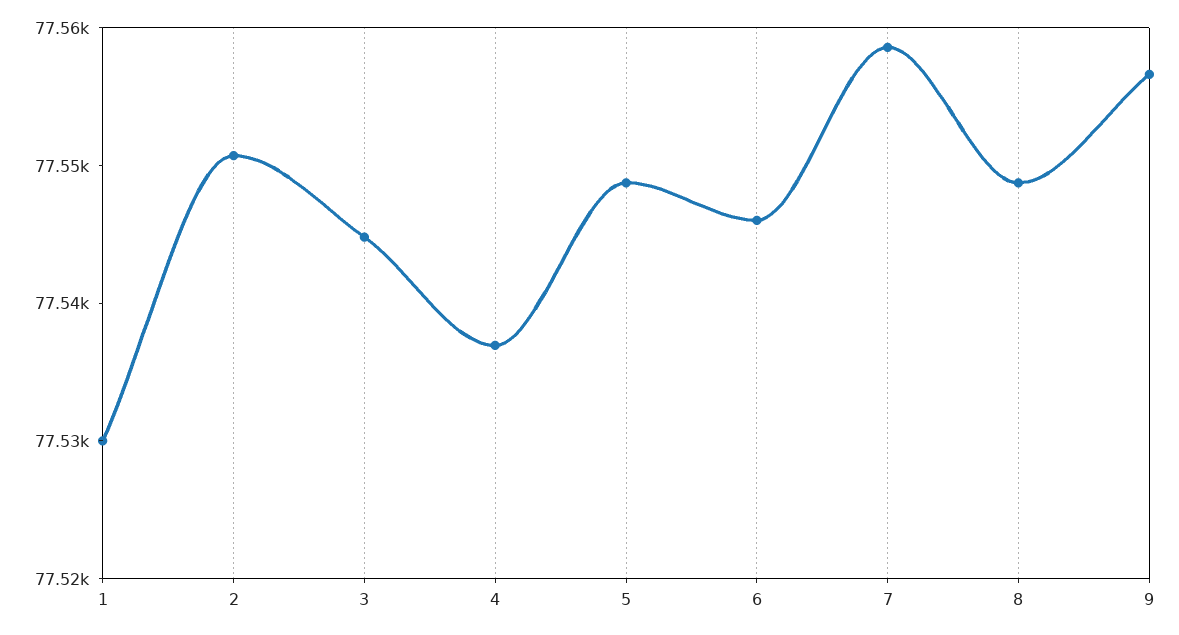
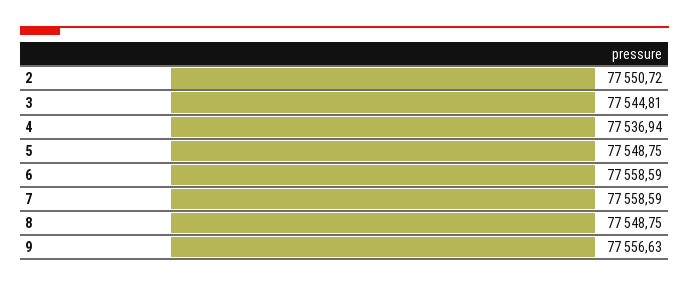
1: 77530 -> none
6: 77546 -> 77558.59

